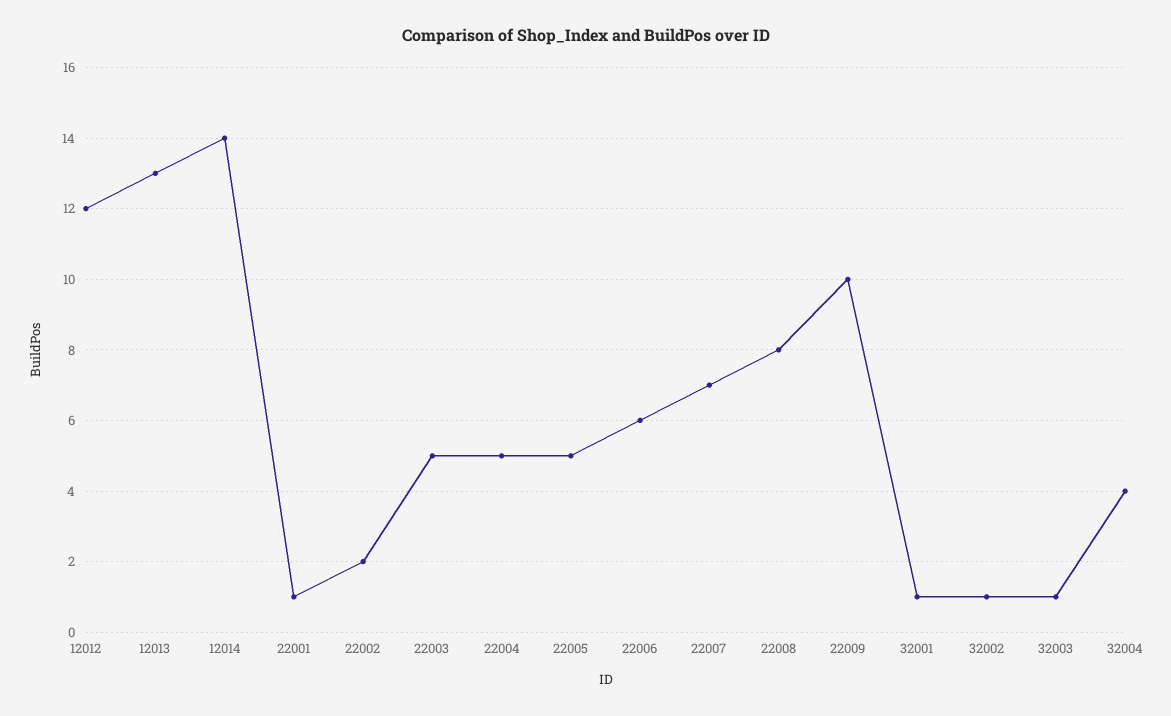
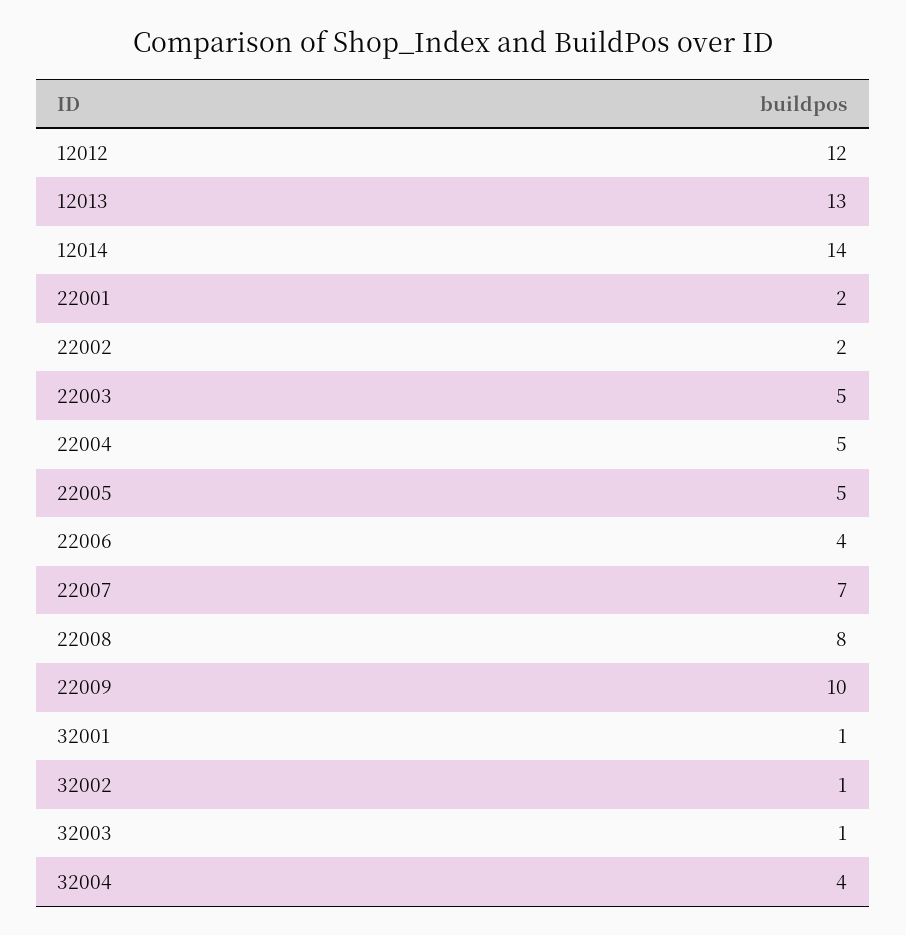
22001: 1 -> 2
22006: 6 -> 4

